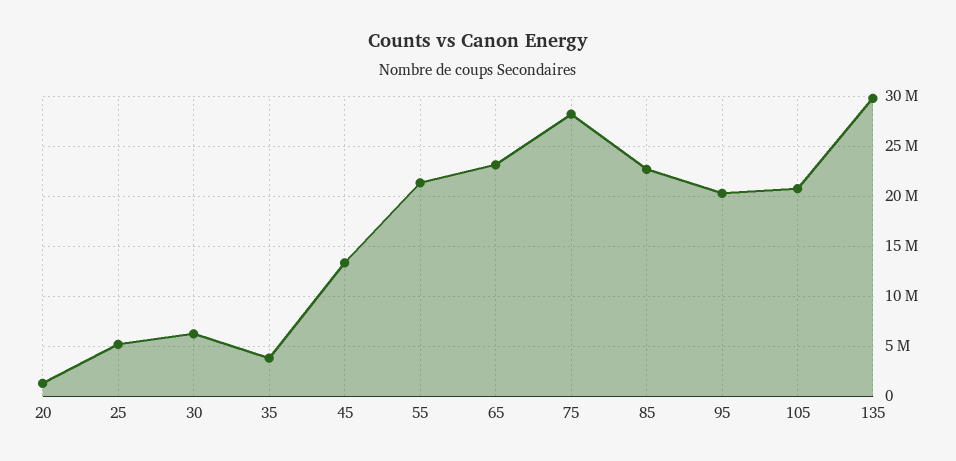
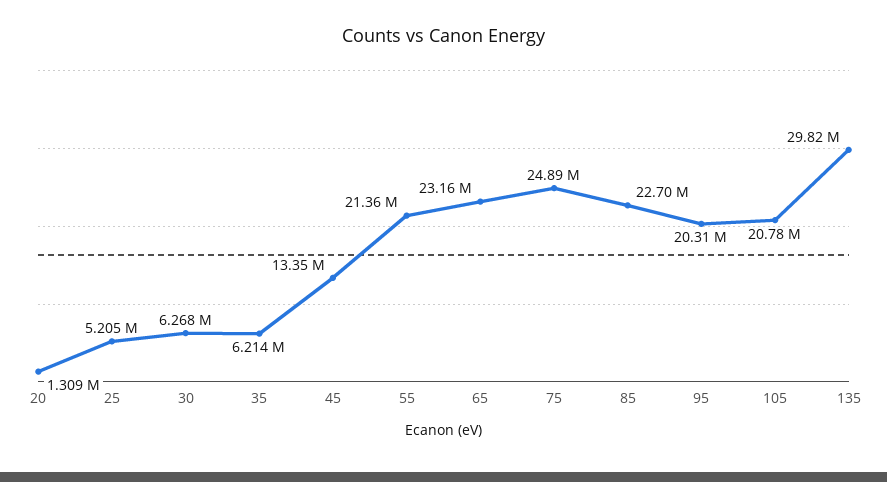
35: 4000000 -> 6214000
75: 28000000 -> 24890000

